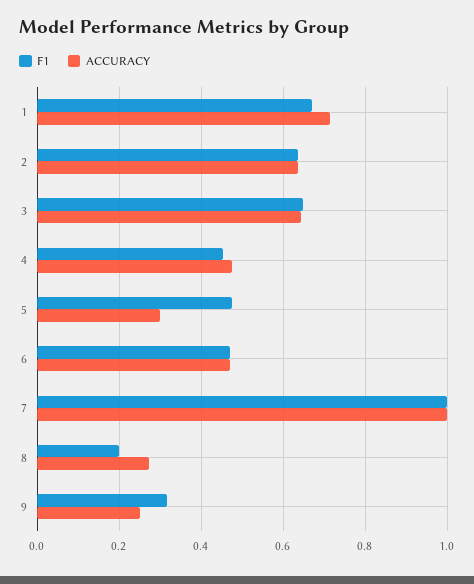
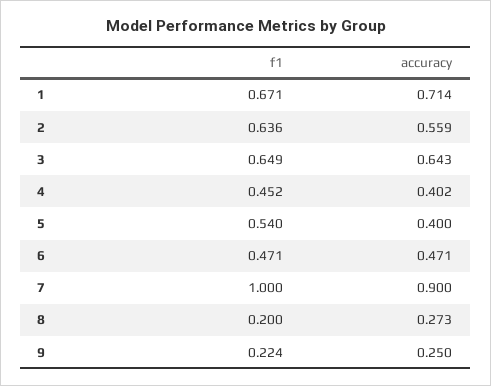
ACCURACY, 2: 0.64 -> 0.559
ACCURACY, 4: 0.48 -> 0.402
F1, 5: 0.48 -> 0.54
ACCURACY, 5: 0.3 -> 0.4
ACCURACY, 7: 1 -> 0.9
F1, 9: 0.32 -> 0.224

